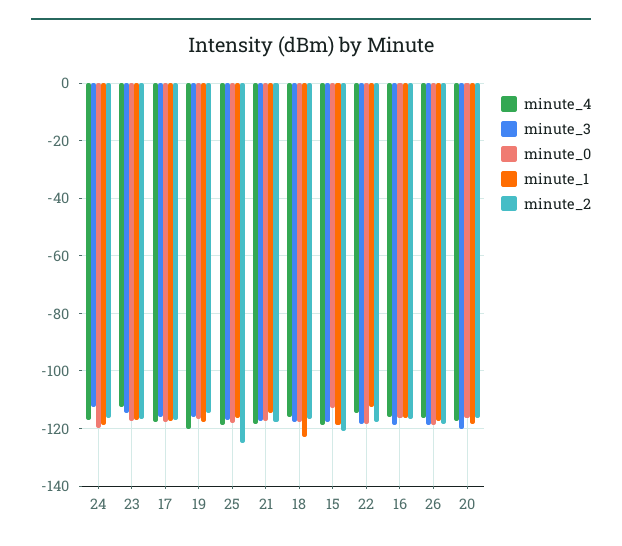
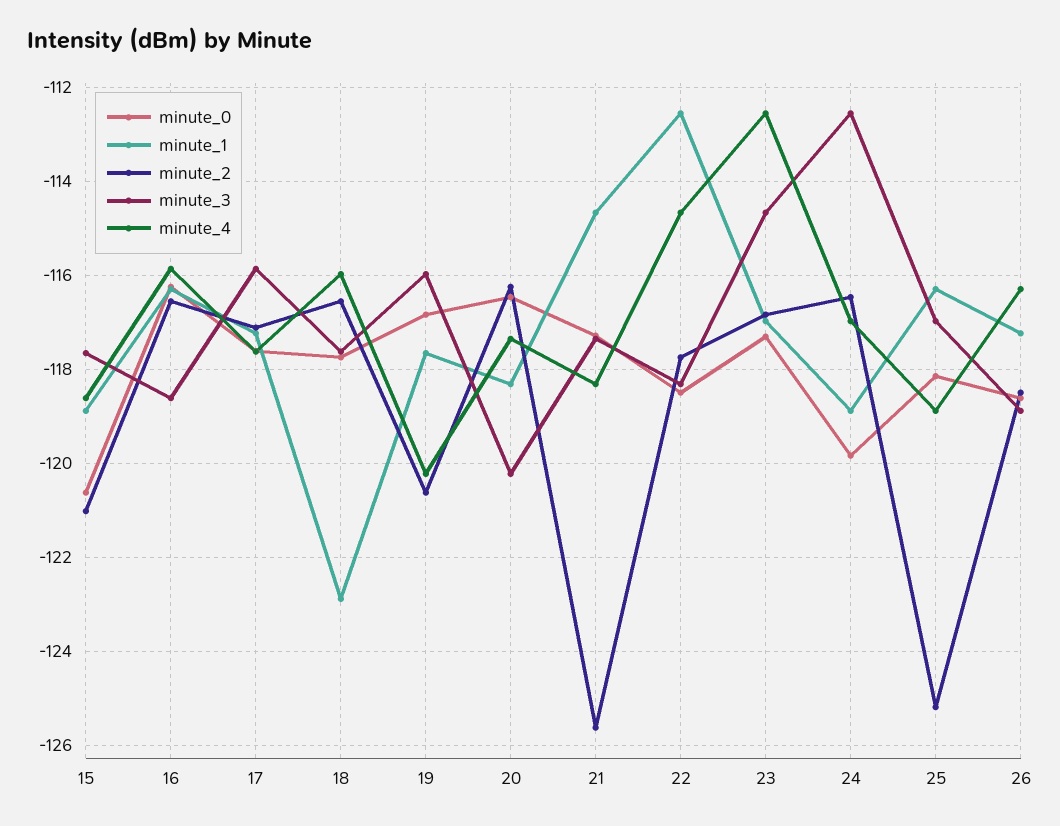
minute_2, 19: -115 -> -120.6
minute_2, 21: -117.5 -> -125.6
minute_0, 15: -112.5 -> -120.6

